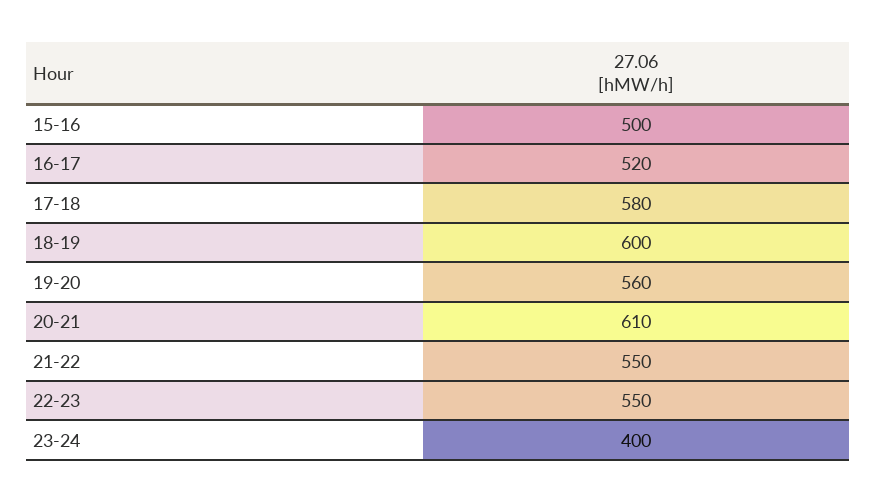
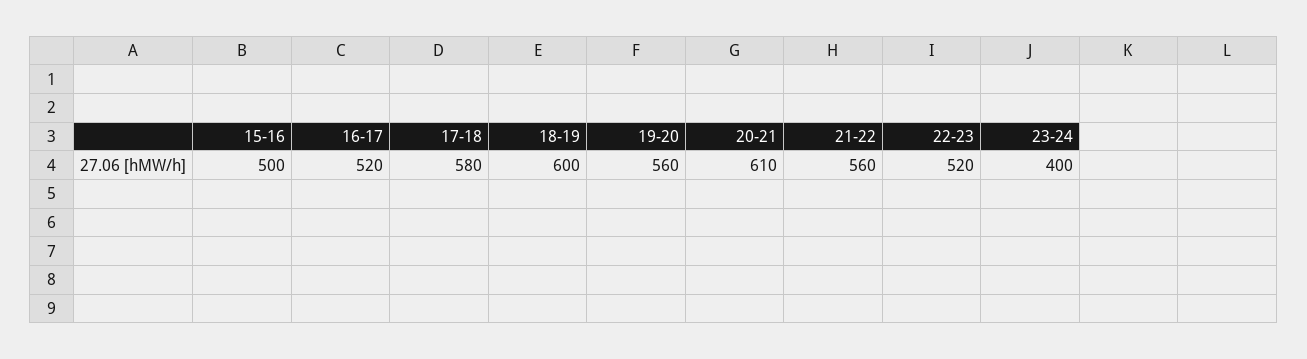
21-22: 550 -> 560
22-23: 550 -> 520

